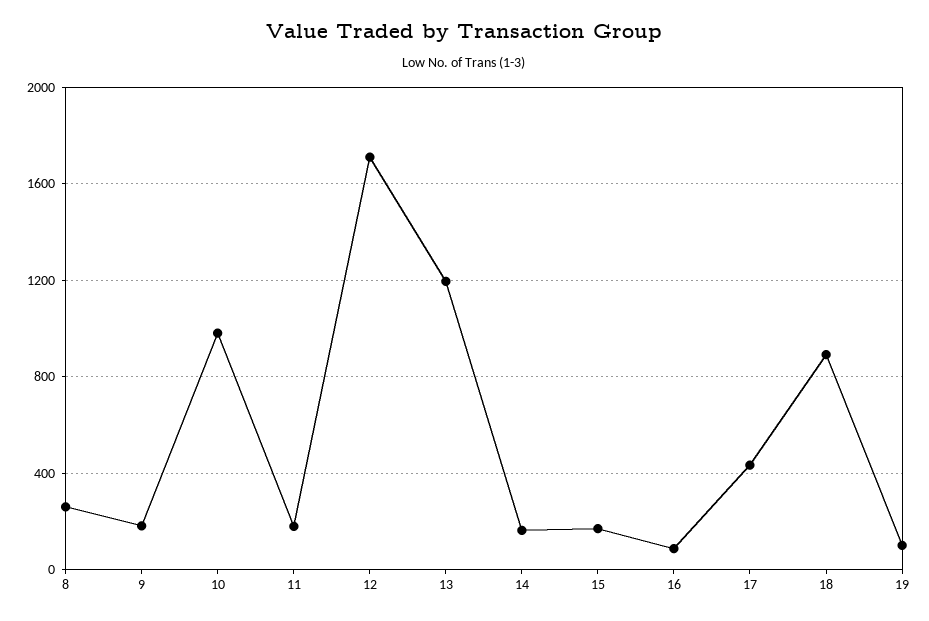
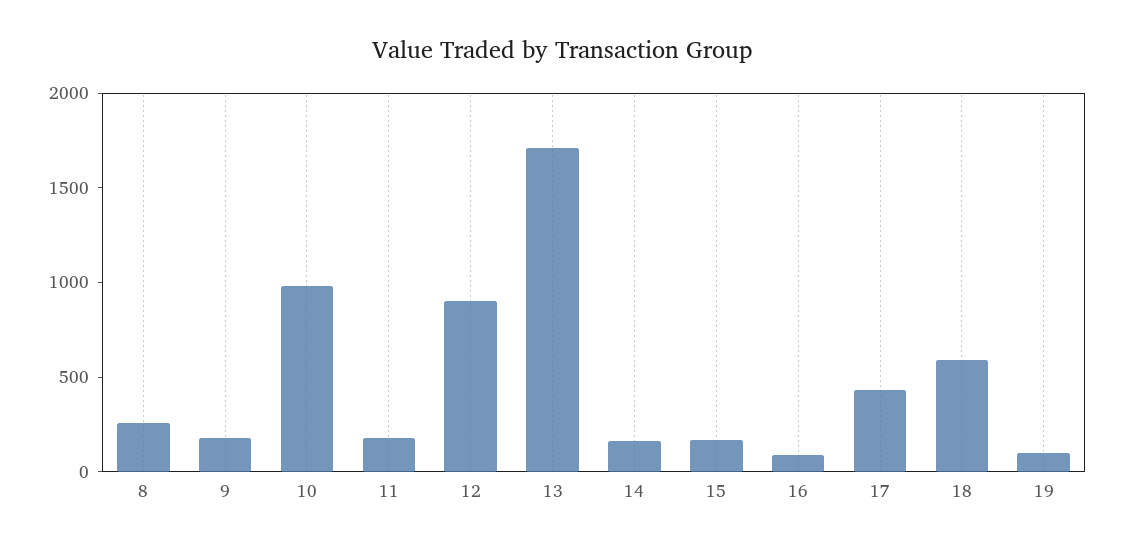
12: 1700 -> 900
13: 1200 -> 1700
18: 900 -> 600

